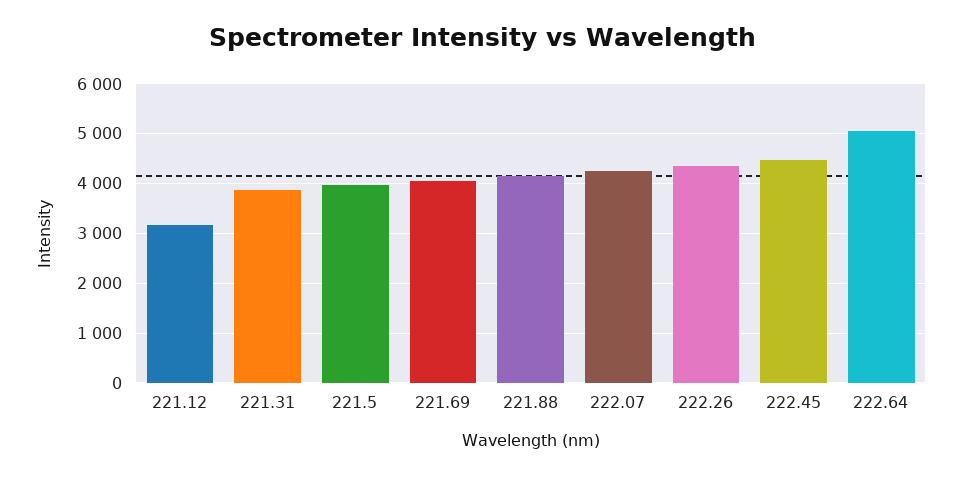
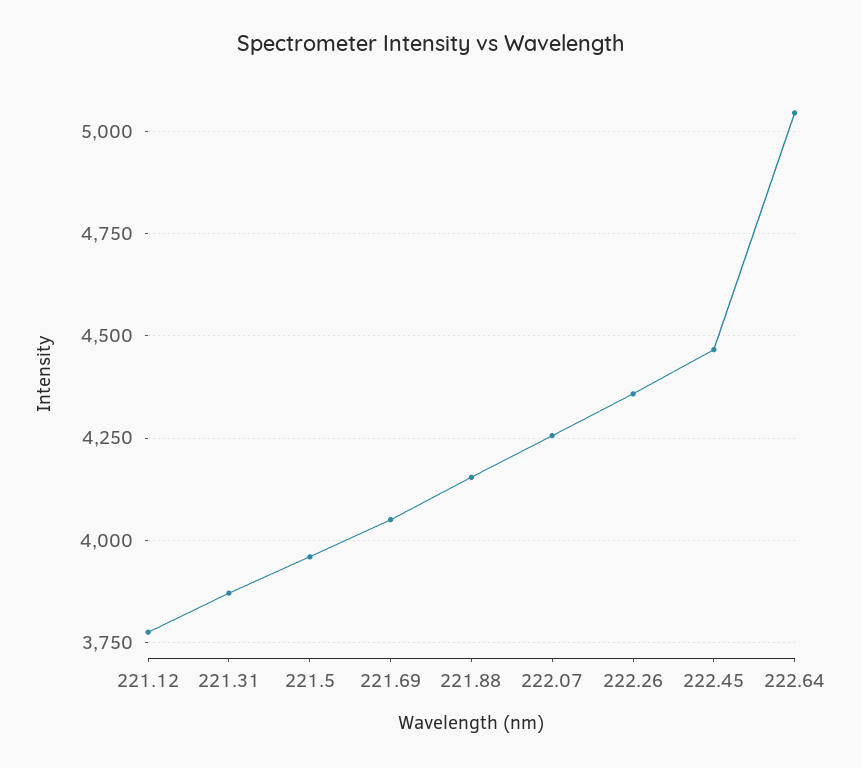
221.12: 3200 -> 3775

